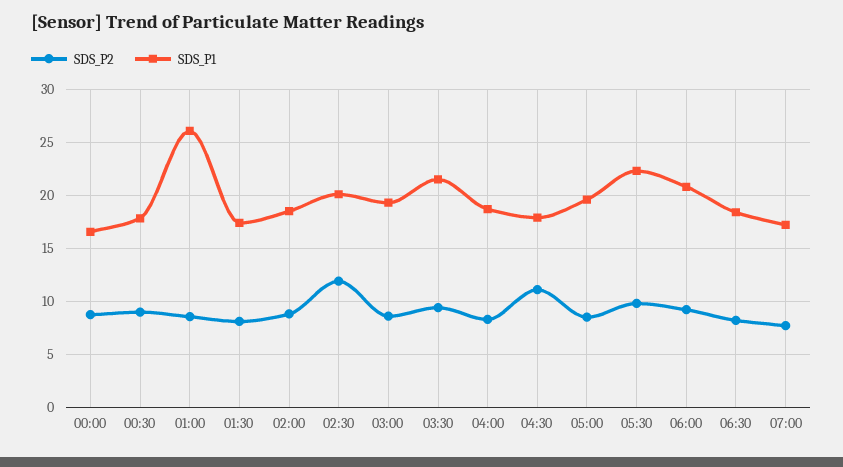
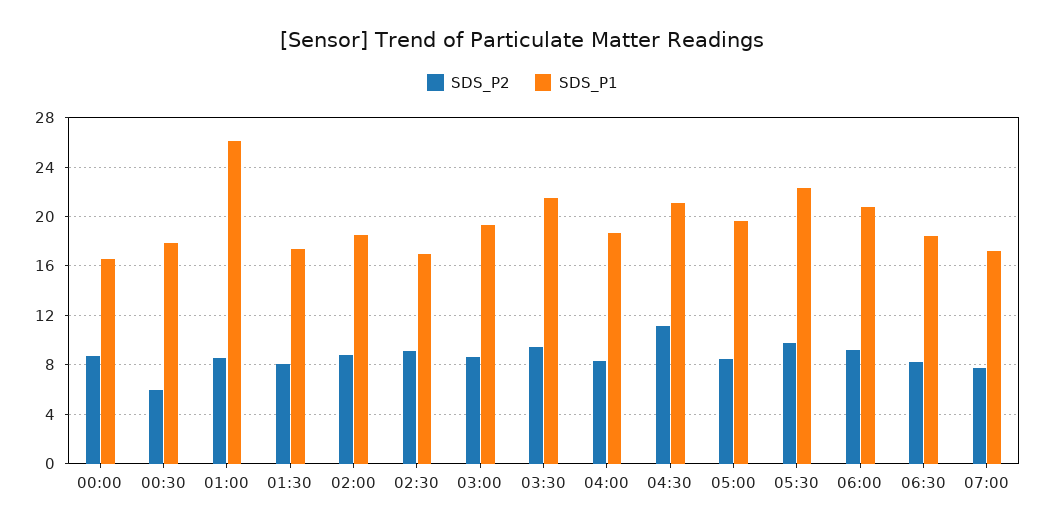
SDS_P2, 00:30: 9 -> 6
SDS_P2, 02:30: 12 -> 9
SDS_P1, 02:30: 20 -> 17
SDS_P1, 04:30: 18 -> 21

